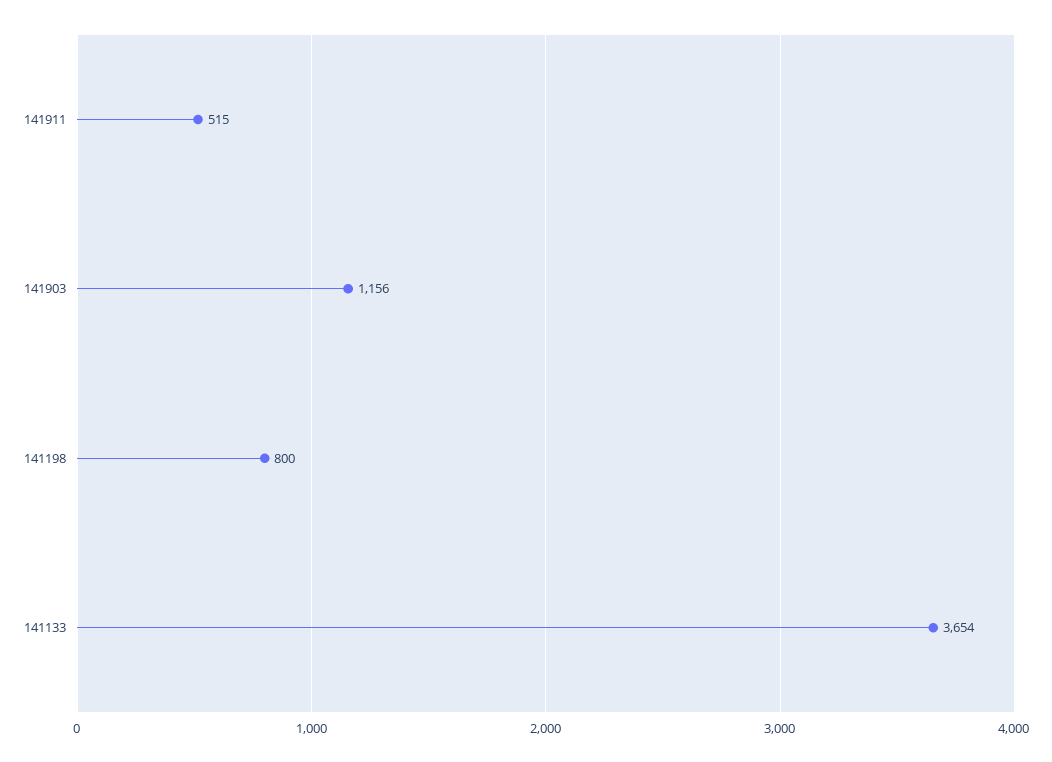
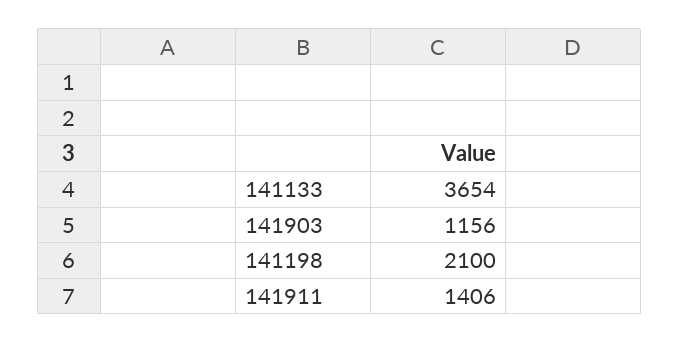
141911: 515 -> 1406
141198: 800 -> 2100

